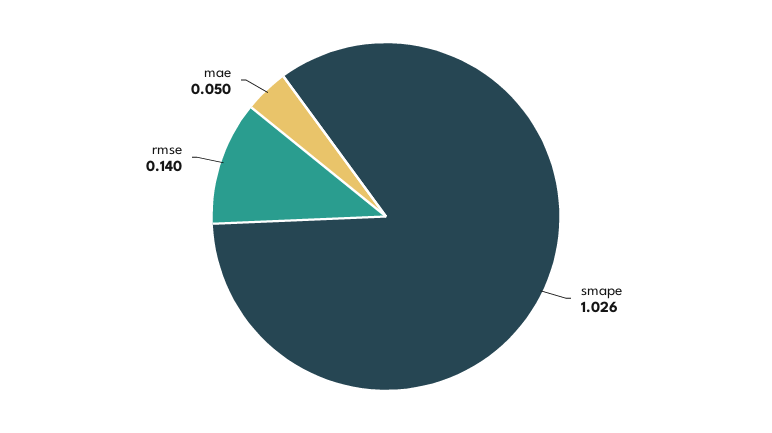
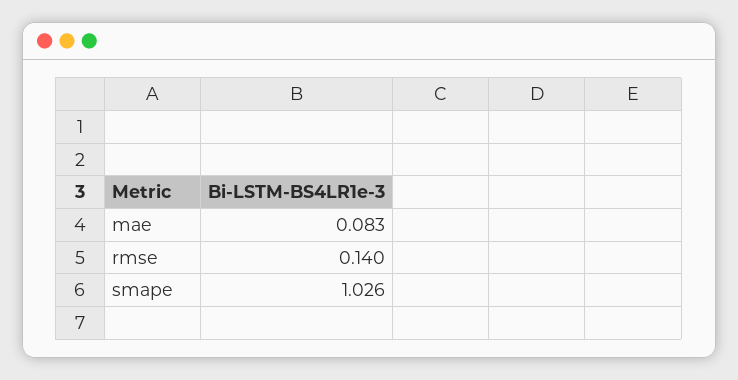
mae: 0.05 -> 0.083

